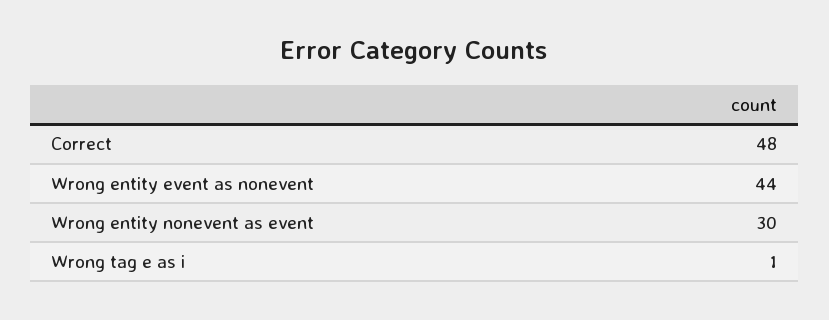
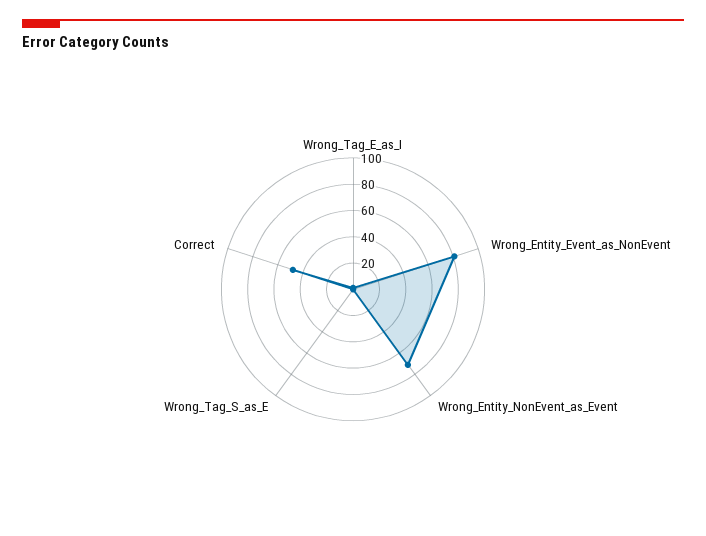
Wrong entity event as nonevent: 44 -> 80
Wrong entity nonevent as event: 30 -> 70
Wrong_Tag_S_as_E: none -> 0

